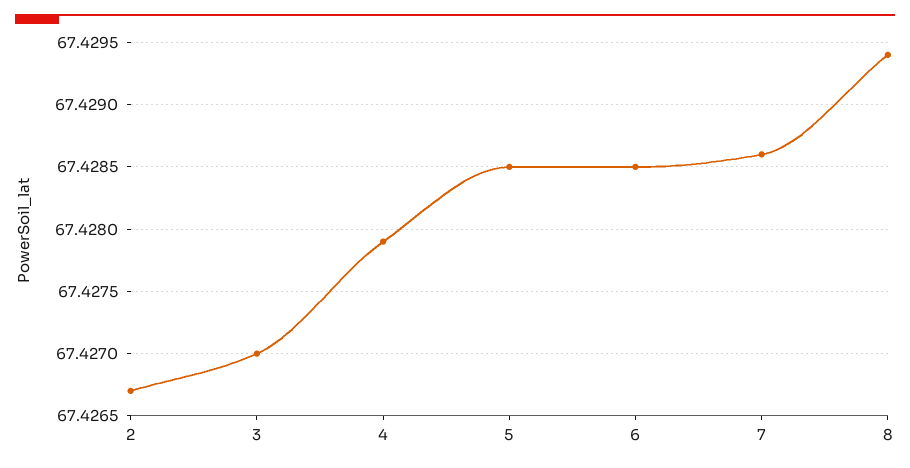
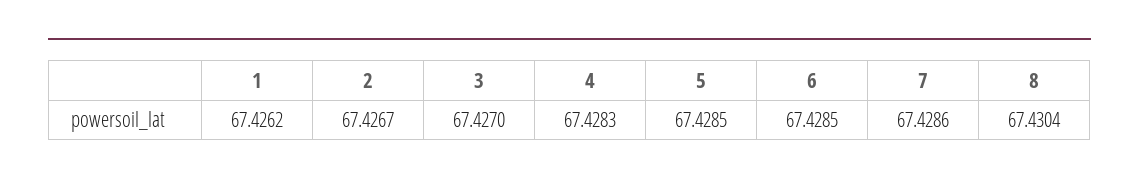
4: 67.4279 -> 67.4283
8: 67.4294 -> 67.4304
1: none -> 67.4262

